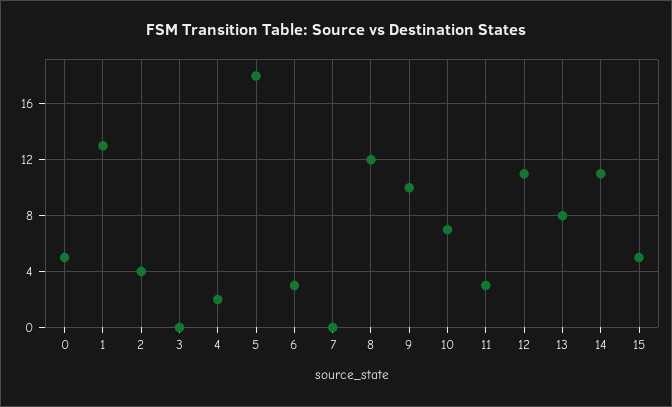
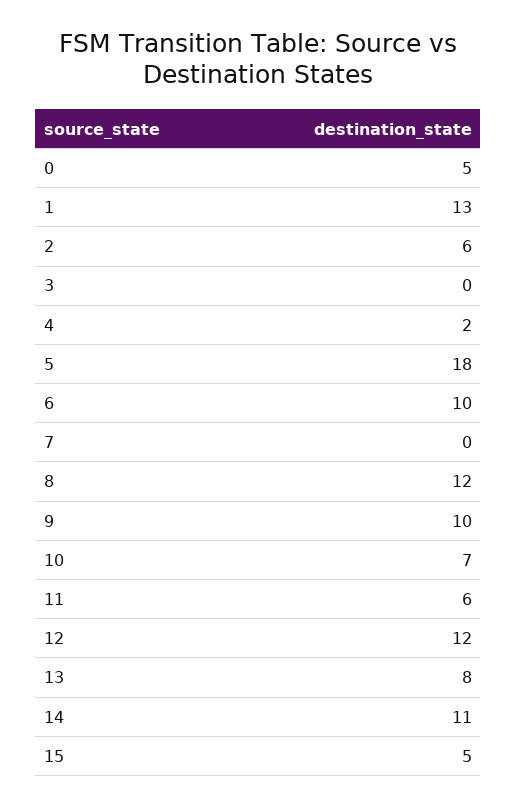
2: 4 -> 6
6: 3 -> 10
11: 3 -> 6
12: 11 -> 12

